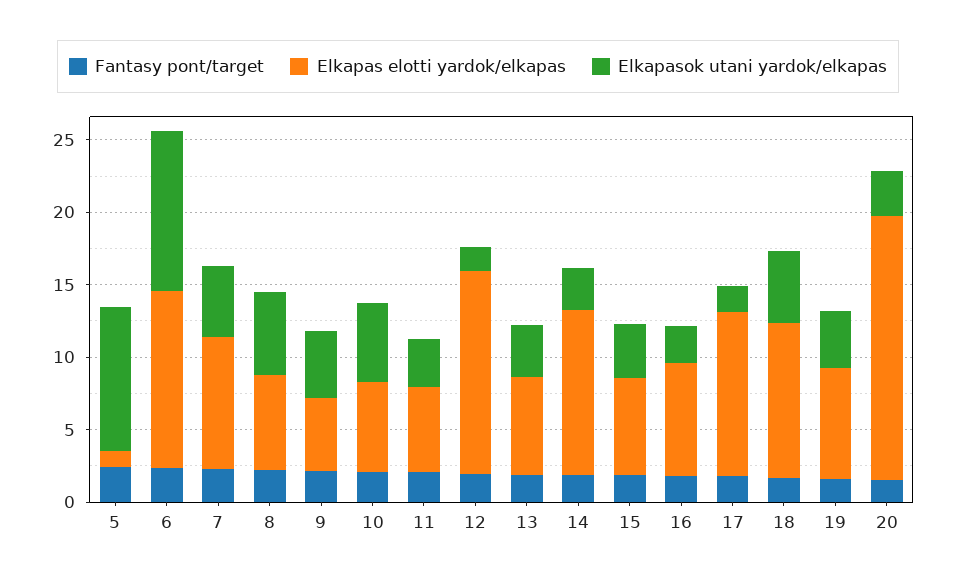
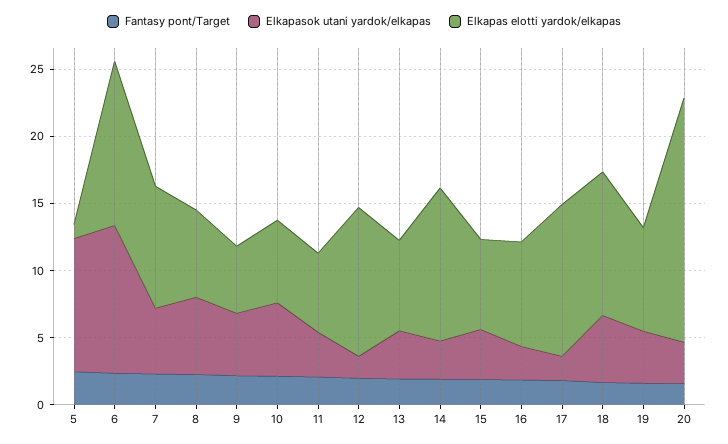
Elkapas elotti yardok/elkapas, 12: 14 -> 11

